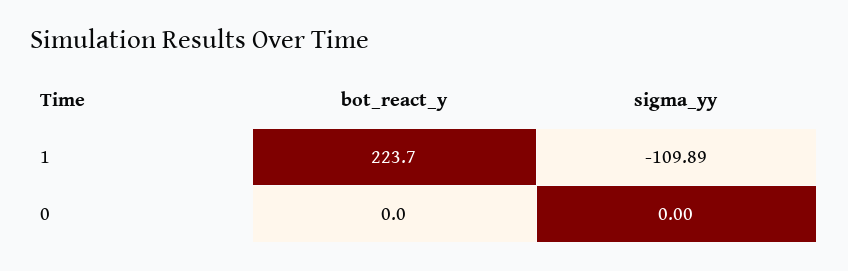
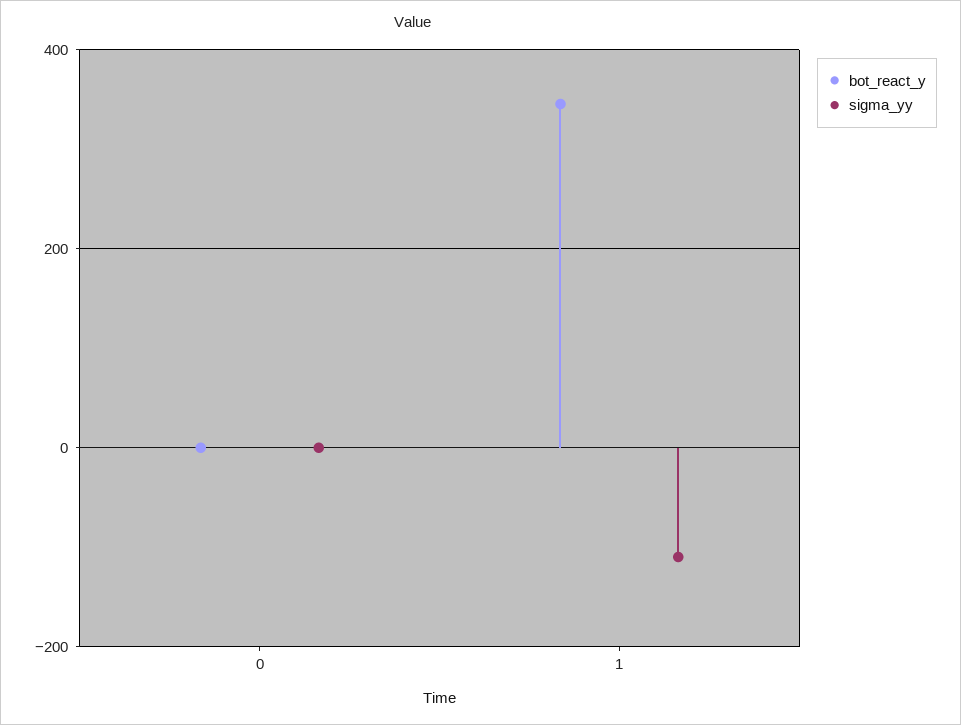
bot_react_y, 1: 223.7 -> 340

